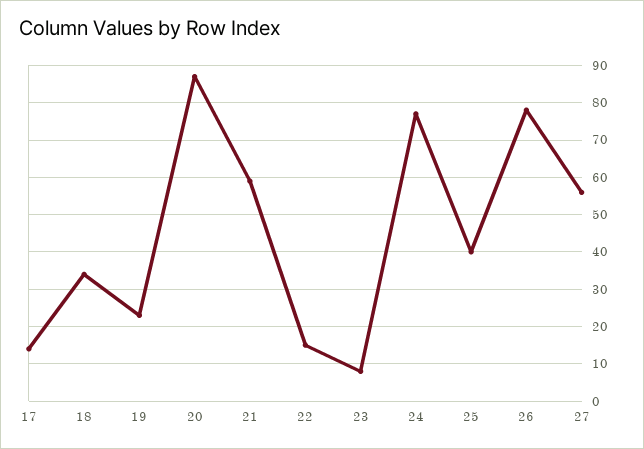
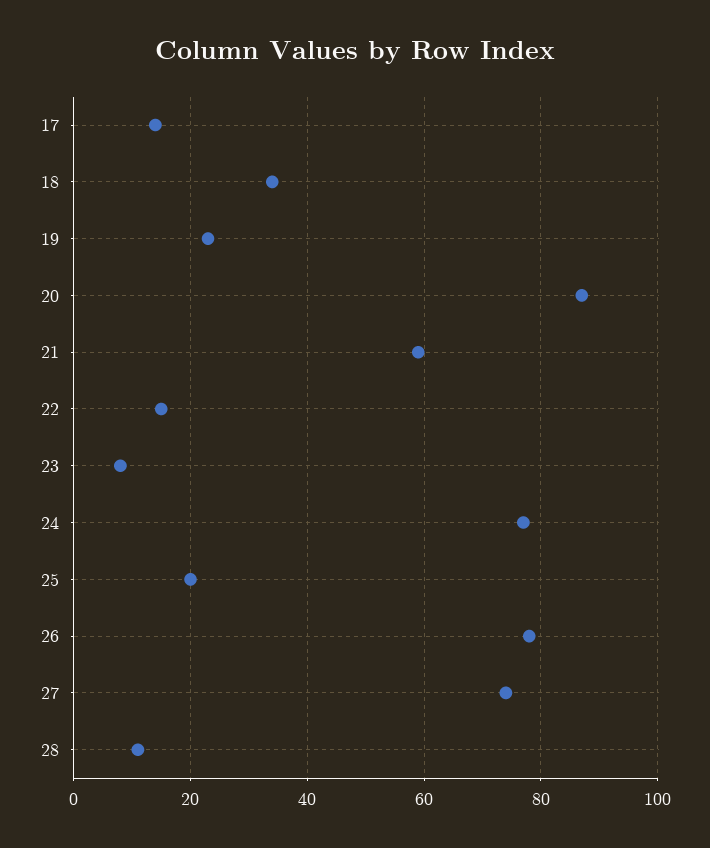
25: 40 -> 20
27: 55 -> 75
28: none -> 10

